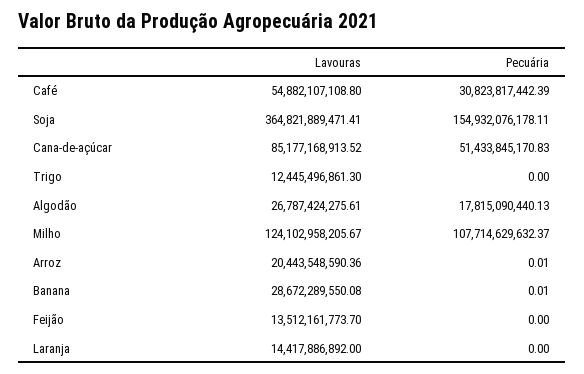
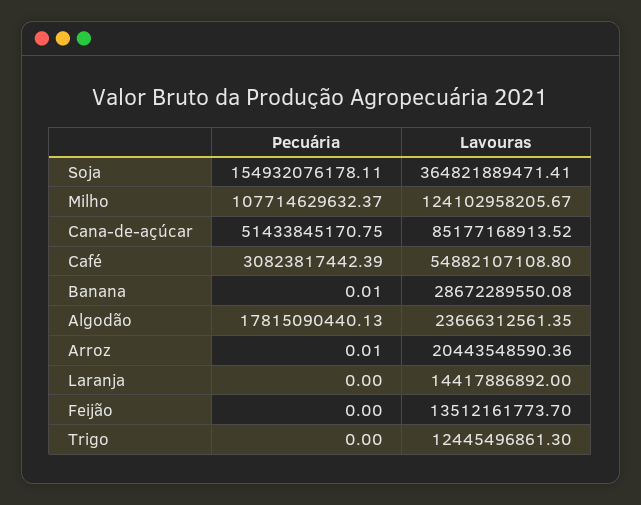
Pecuária, Cana-de-açúcar: 51433845170.83 -> 51433845170.75
Lavouras, Algodão: 26787424275.61 -> 23666312561.35

